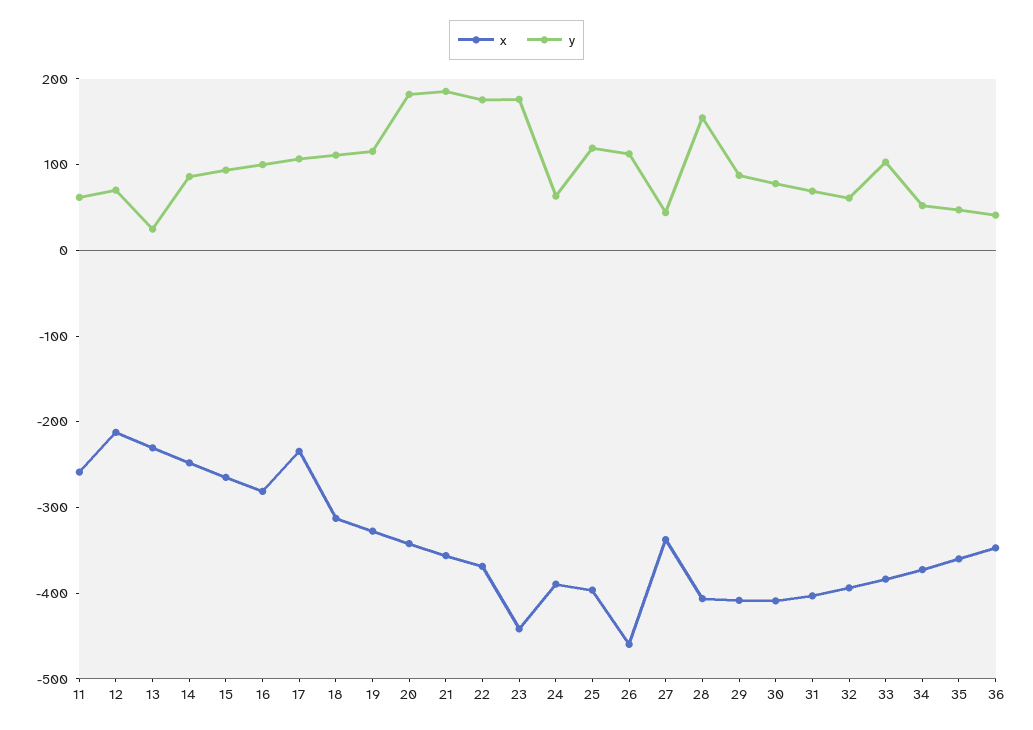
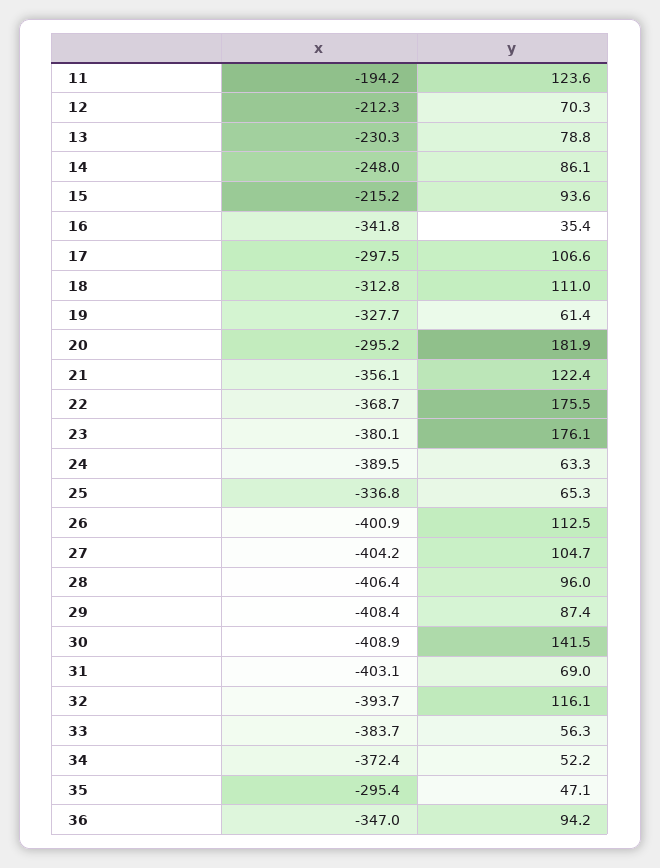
x, 11: -260 -> -194.2
y, 11: 60 -> 123.6
y, 13: 20 -> 78.8
x, 15: -260 -> -215.2
x, 16: -280 -> -341.8
y, 16: 100 -> 35.4
x, 17: -240 -> -297.5
y, 19: 120 -> 61.4
x, 20: -340 -> -295.2
y, 21: 180 -> 122.4
x, 23: -440 -> -380.1
x, 25: -400 -> -336.8
y, 25: 120 -> 65.3
x, 26: -460 -> -400.9
x, 27: -340 -> -404.2
y, 27: 40 -> 104.7
y, 28: 160 -> 96
y, 30: 80 -> 141.5
y, 32: 60 -> 116.1
y, 33: 100 -> 56.3
x, 35: -360 -> -295.4
y, 36: 40 -> 94.2

